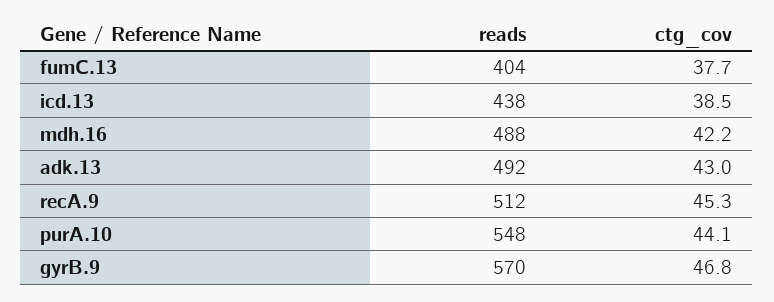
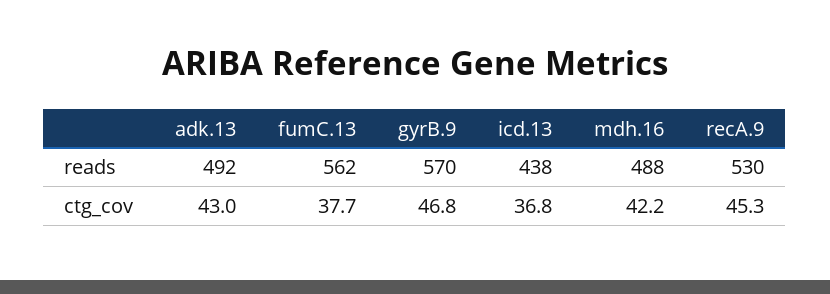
reads, fumC.13: 404 -> 562
ctg_cov, icd.13: 38.5 -> 36.8
reads, recA.9: 512 -> 530
reads, purA.10: 548 -> none
ctg_cov, purA.10: 44.1 -> none

